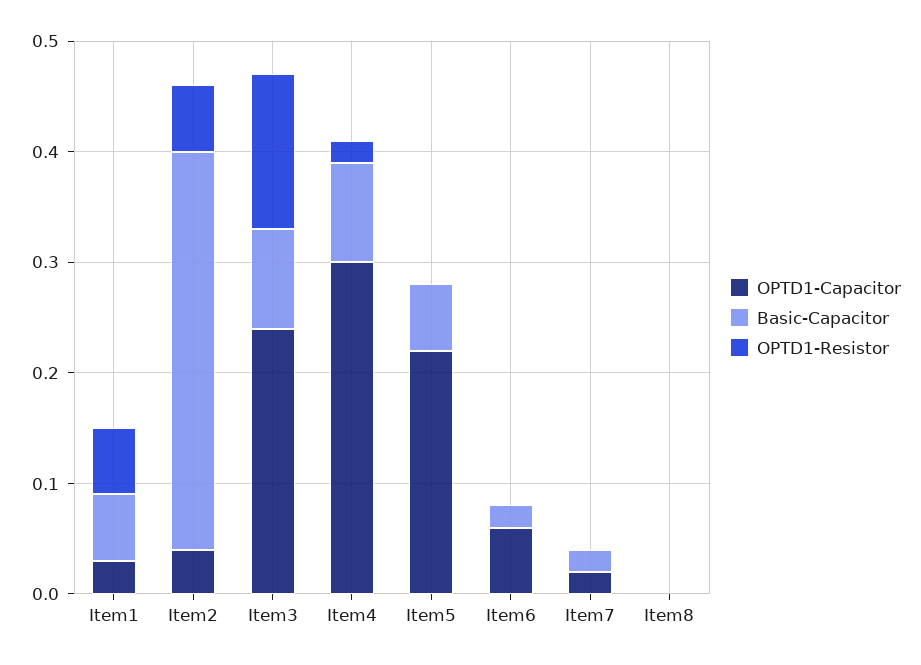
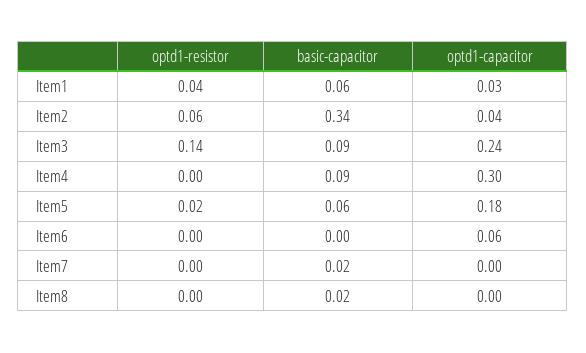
OPTD1-Resistor, Item1: 0.06 -> 0.04
Basic-Capacitor, Item2: 0.36 -> 0.34
OPTD1-Resistor, Item4: 0.02 -> 0
OPTD1-Capacitor, Item5: 0.22 -> 0.18
OPTD1-Resistor, Item5: 0 -> 0.02
Basic-Capacitor, Item6: 0.02 -> 0
OPTD1-Capacitor, Item7: 0.02 -> 0
Basic-Capacitor, Item8: 0 -> 0.02

